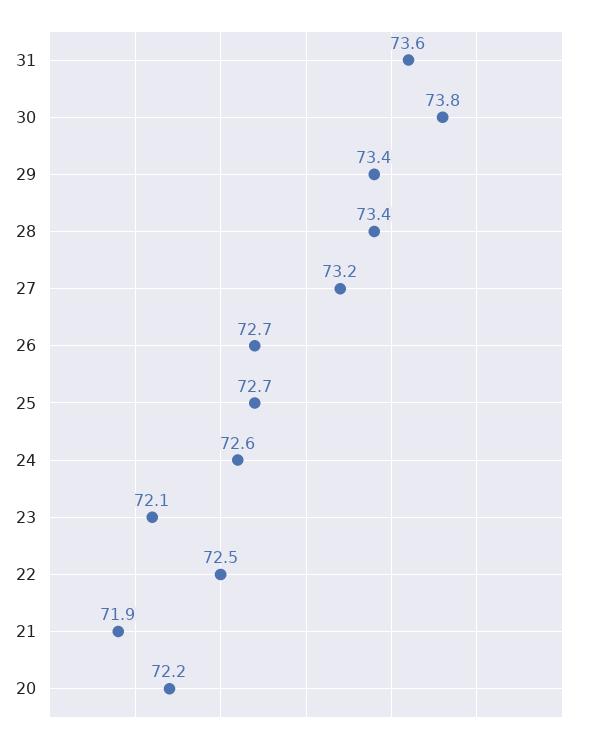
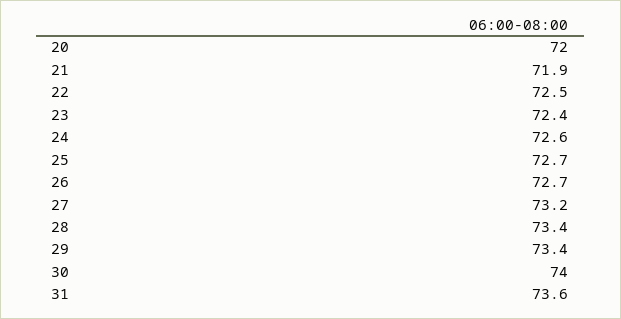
30: 73.8 -> 74
23: 72.1 -> 72.4
20: 72.2 -> 72

